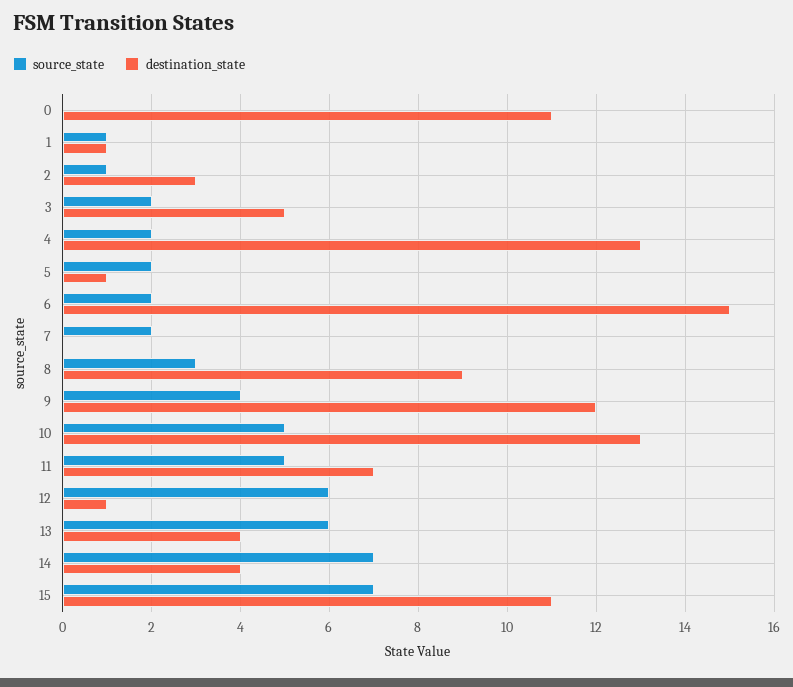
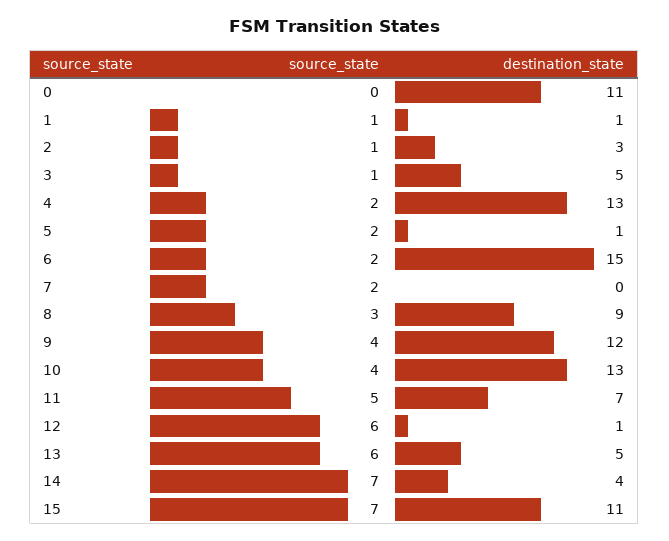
source_state, 3: 2 -> 1
source_state, 10: 5 -> 4
destination_state, 13: 4 -> 5

